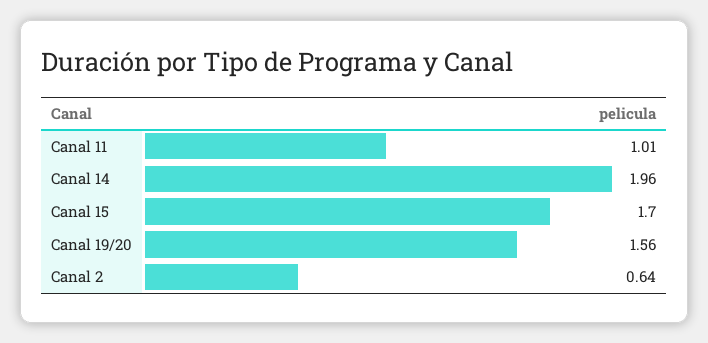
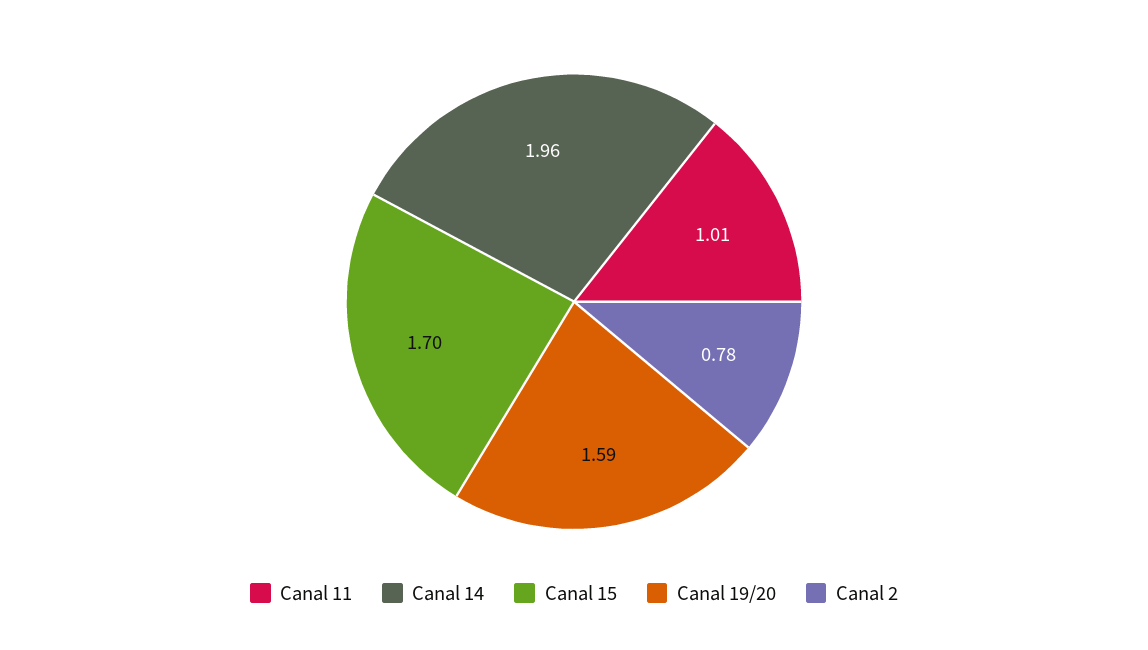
Canal 19/20: 1.56 -> 1.59
Canal 2: 0.64 -> 0.78

